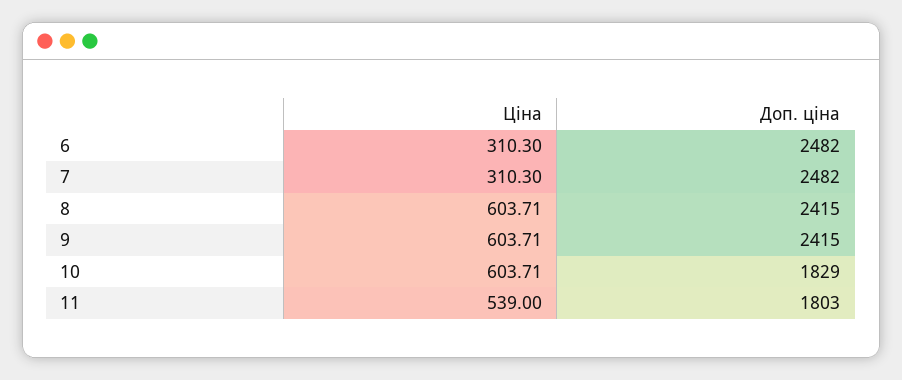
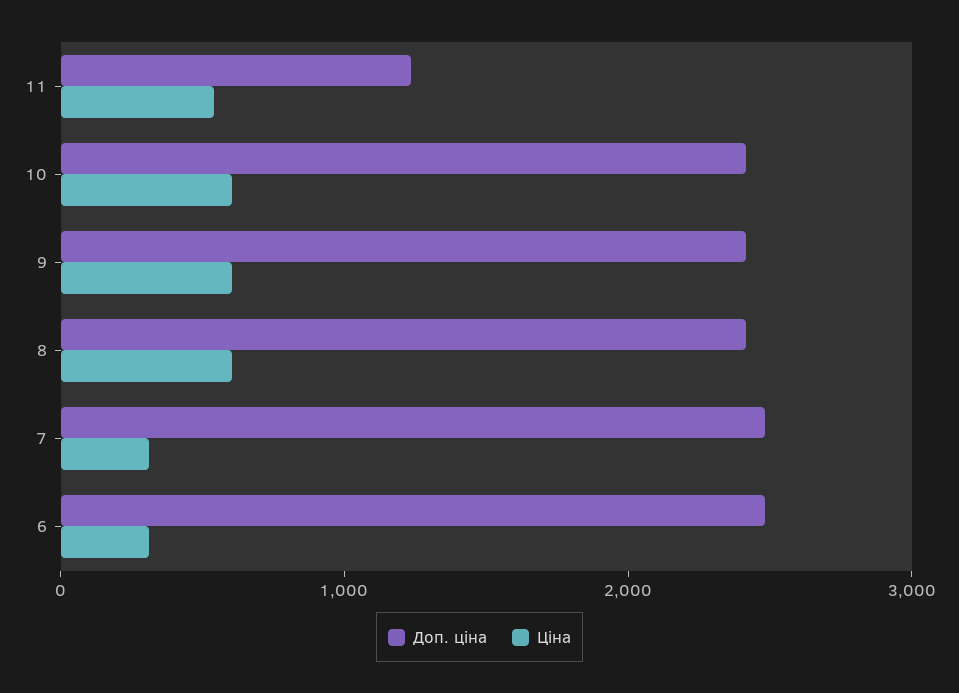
Доп. ціна, 10: 1829 -> 2400
Доп. ціна, 11: 1803 -> 1200

